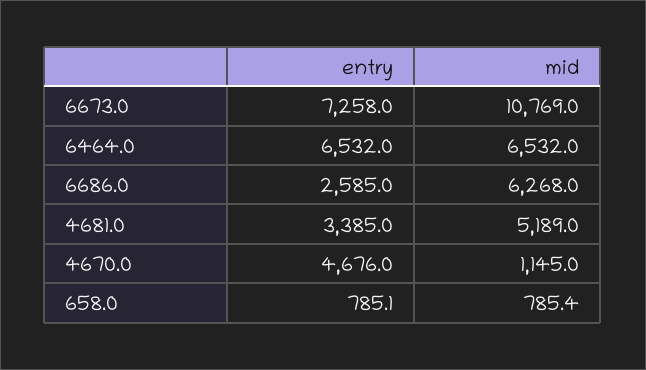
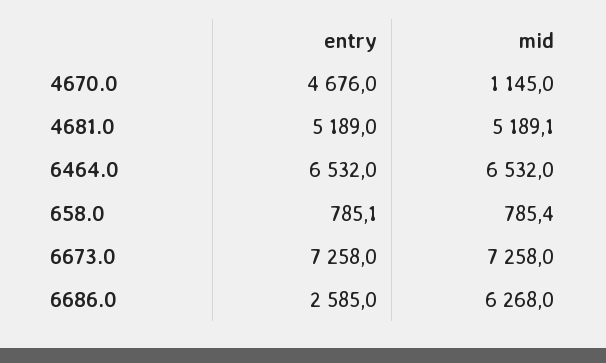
mid, 6673.0: 10769 -> 7258
entry, 4681.0: 3385 -> 5189
mid, 4681.0: 5189 -> 5189.1

